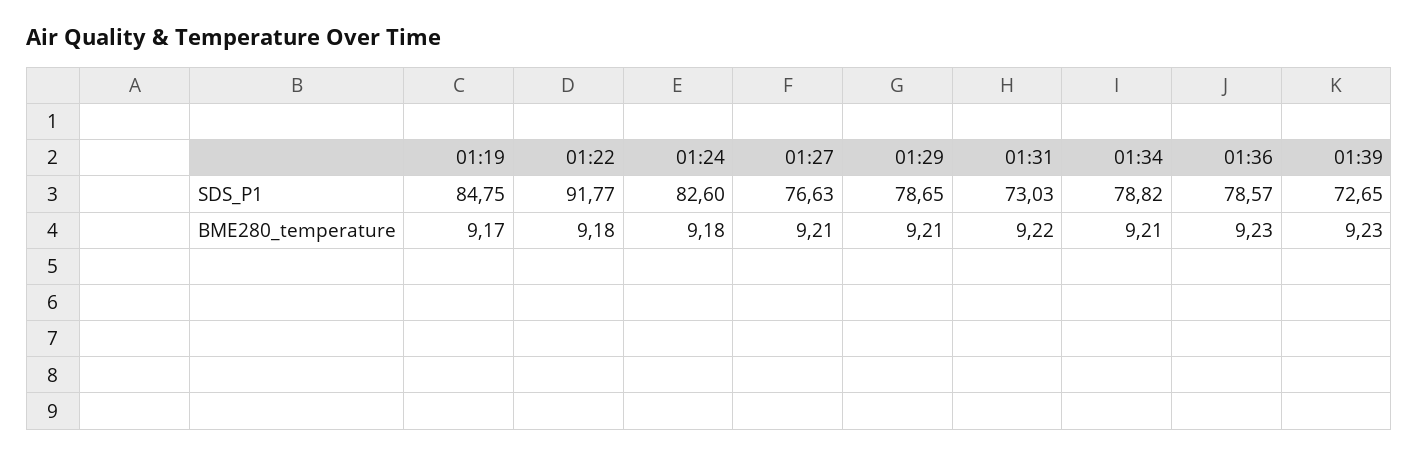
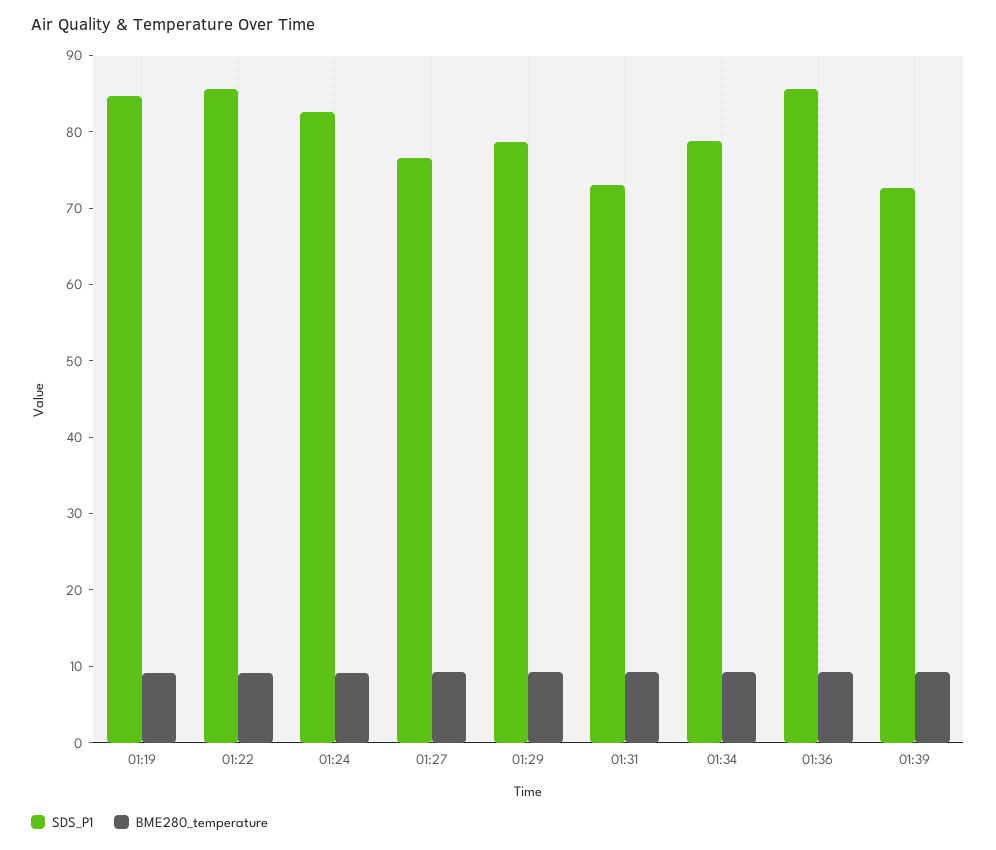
SDS_P1, 01:22: 91.77 -> 86
SDS_P1, 01:36: 78.57 -> 86

